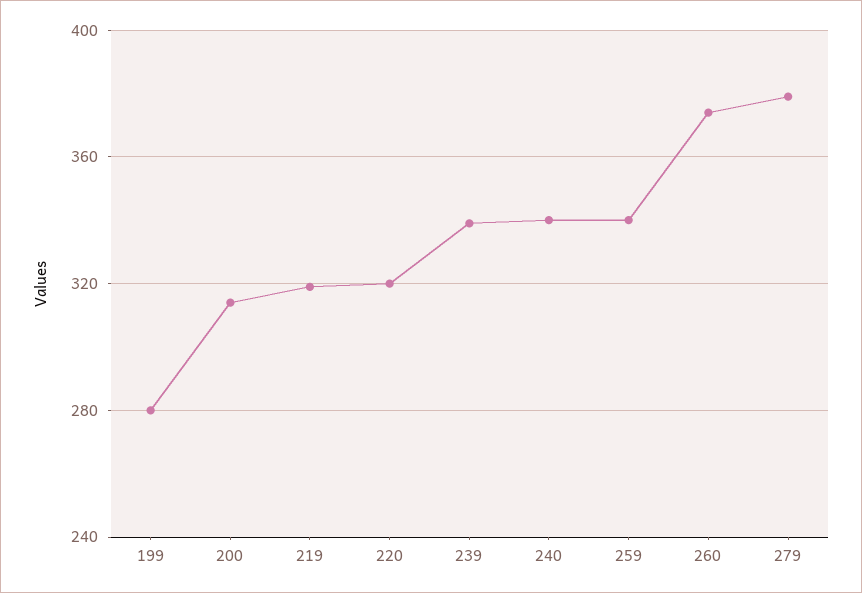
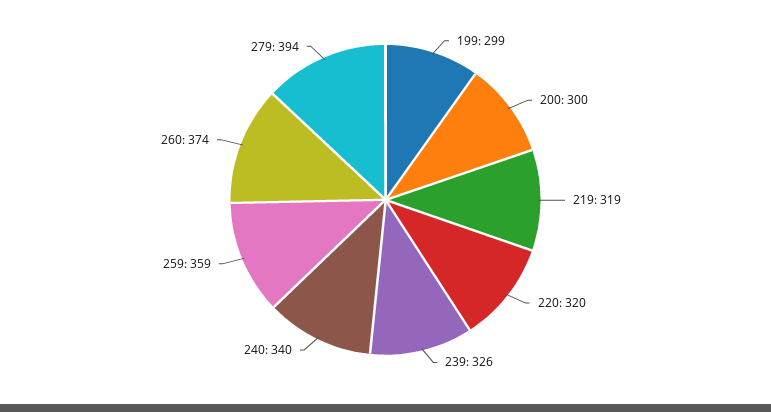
199: 280 -> 299
200: 315 -> 300
239: 340 -> 326
259: 340 -> 359
279: 380 -> 394

